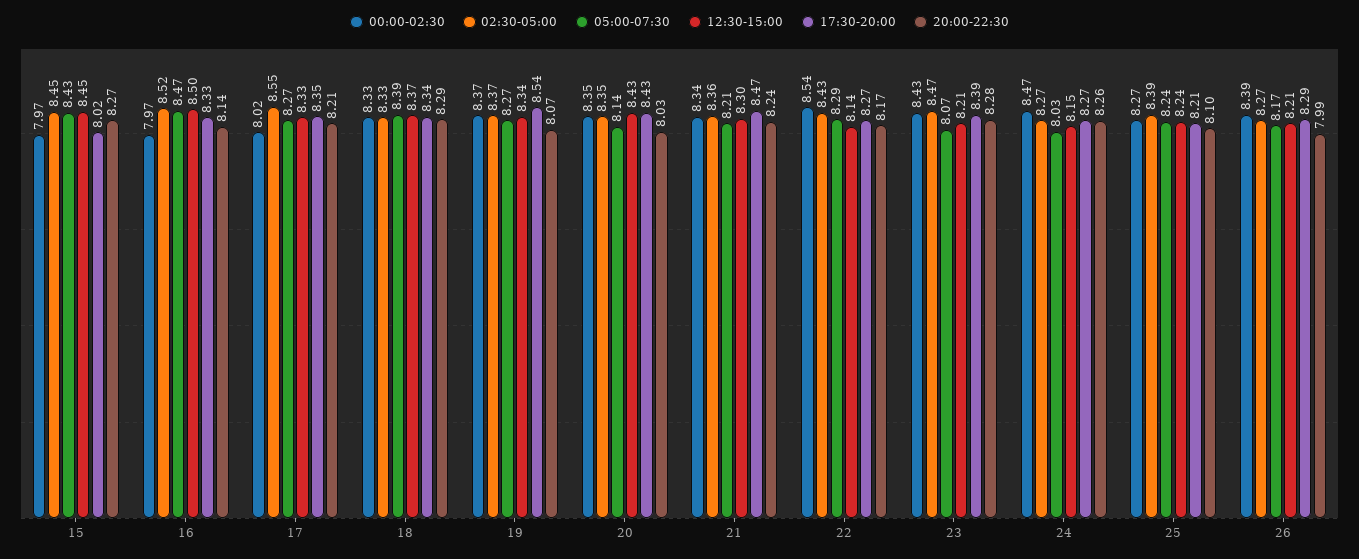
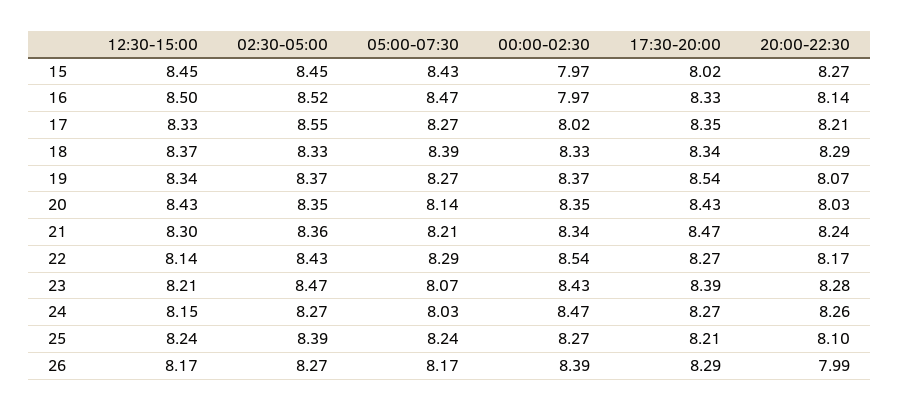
12:30-15:00, 26: 8.21 -> 8.17

